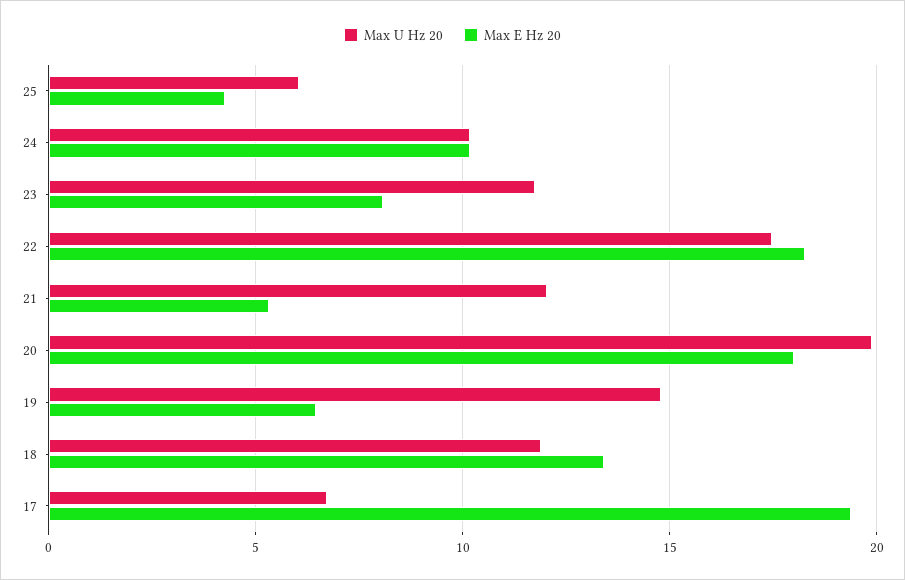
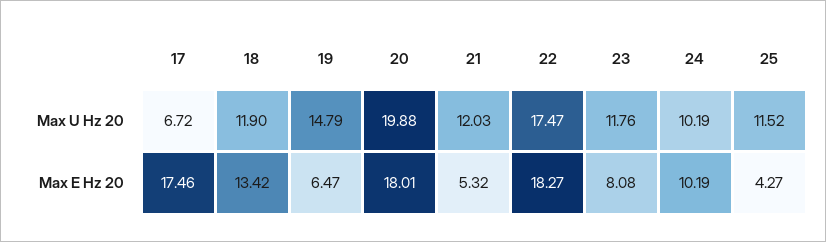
Max U Hz 20, 25: 6 -> 11.52
Max E Hz 20, 17: 19.5 -> 17.46

